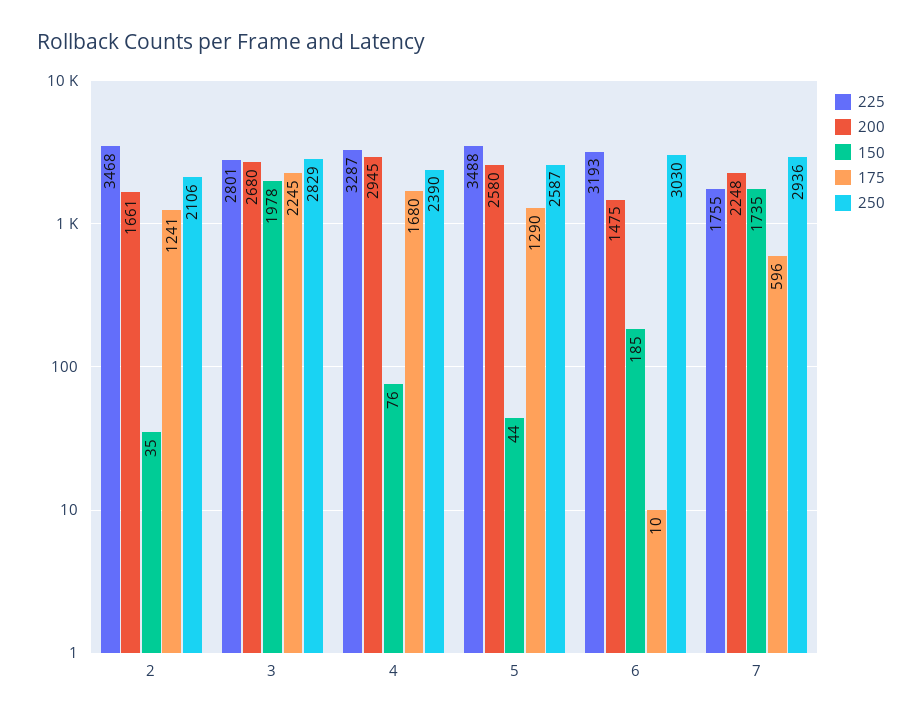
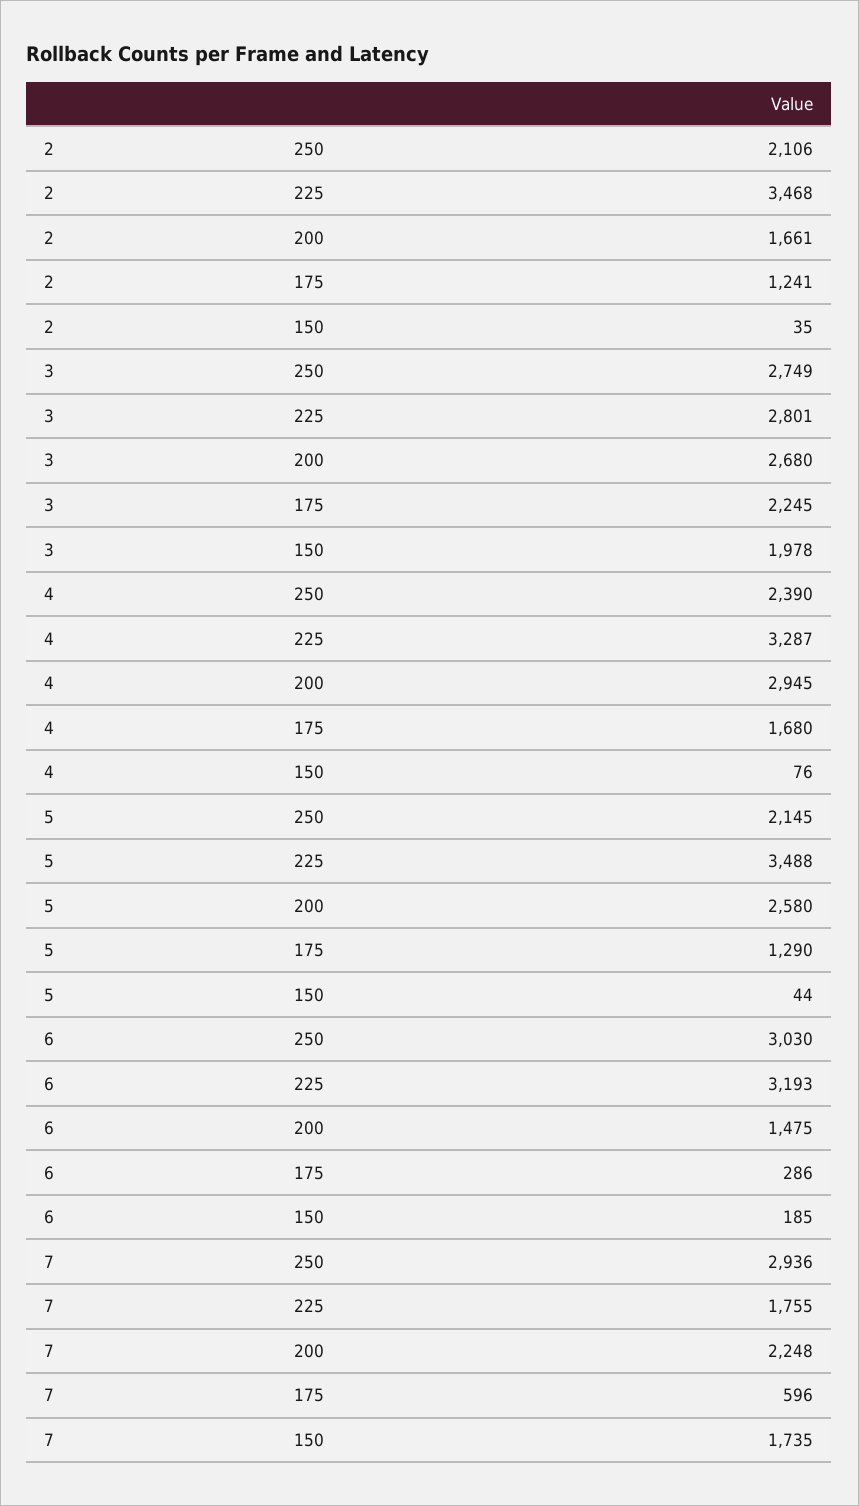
250, 3: 2829 -> 2749
250, 5: 2587 -> 2145
175, 6: 10 -> 286

